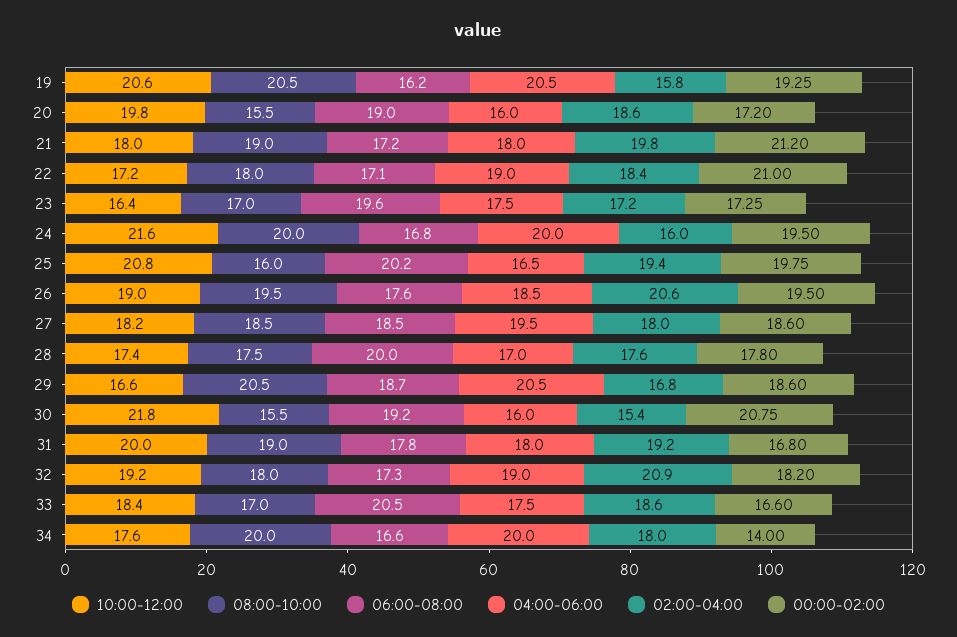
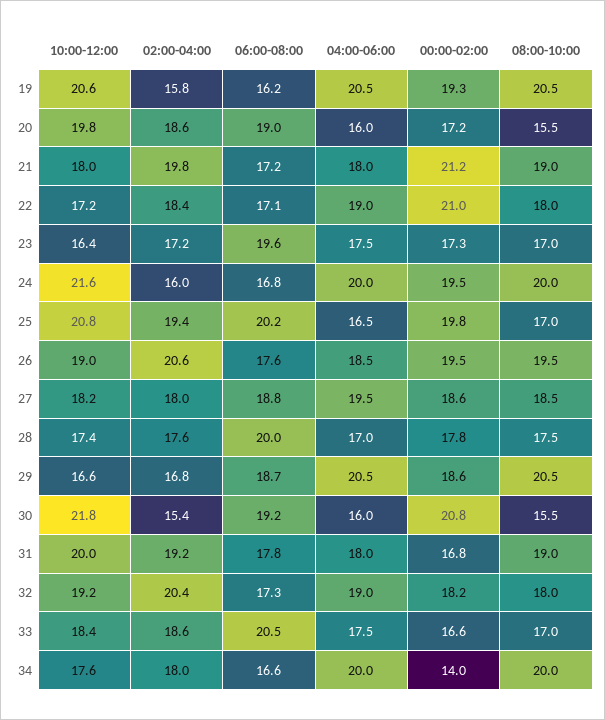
08:00-10:00, 25: 16 -> 17
06:00-08:00, 27: 18.5 -> 18.8
02:00-04:00, 32: 20.9 -> 20.4

